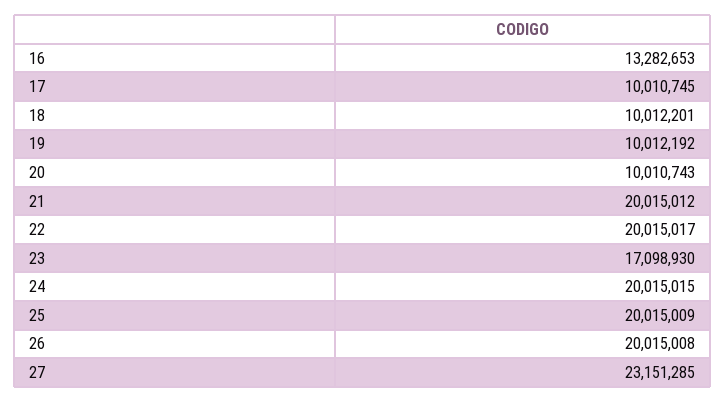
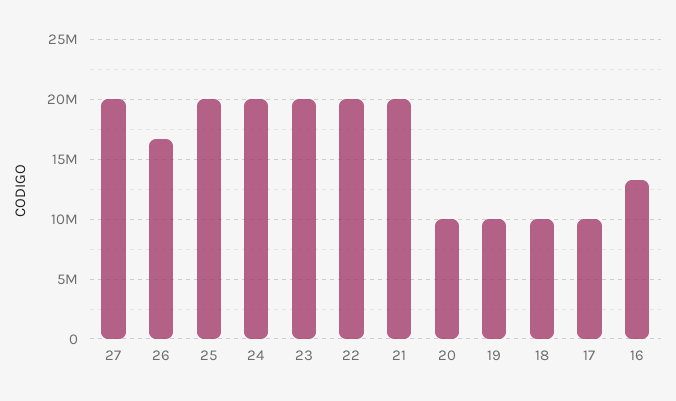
23: 17098930 -> 20000000
26: 20015008 -> 17000000
27: 23151285 -> 20000000

